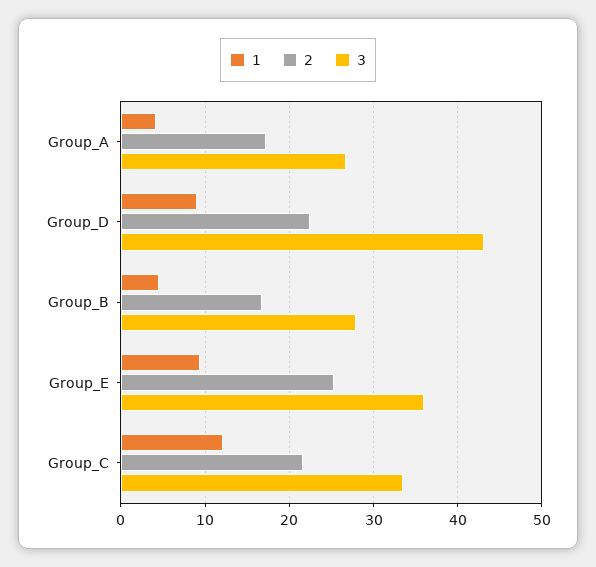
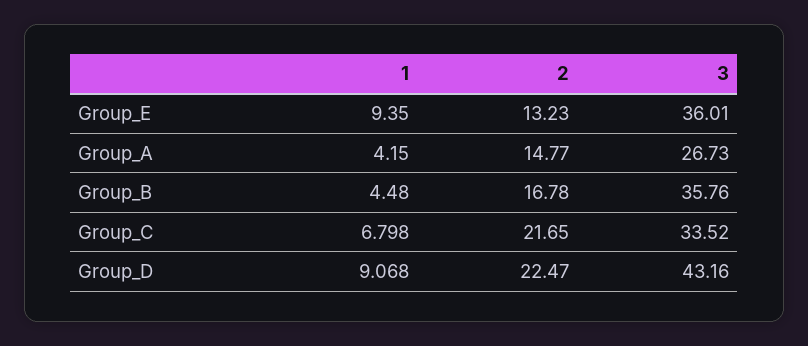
2, Group_A: 17 -> 14.77
3, Group_B: 28 -> 35.76
2, Group_E: 25 -> 13.23
1, Group_C: 12 -> 6.798

